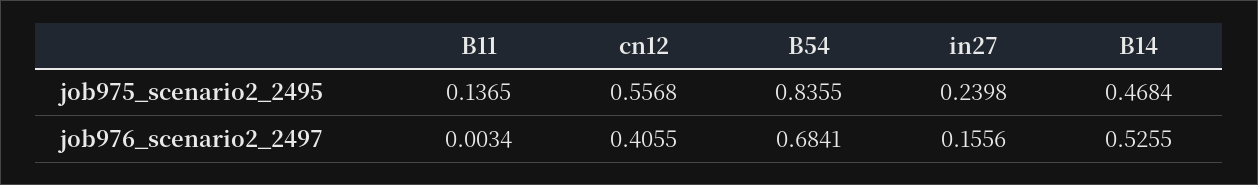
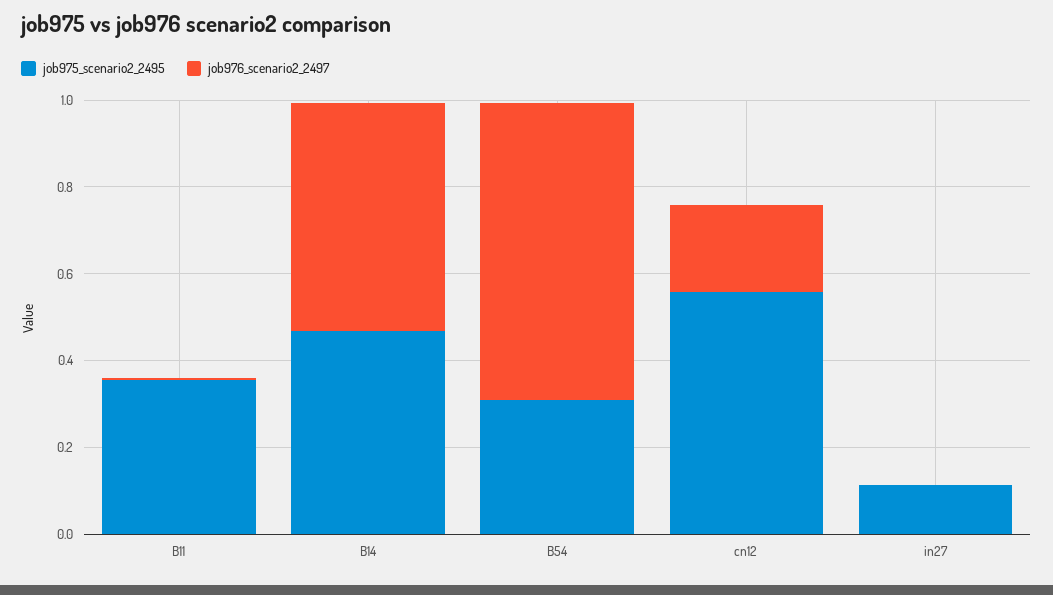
job975_scenario2_2495, B11: 0.1365 -> 0.35
job975_scenario2_2495, B54: 0.8355 -> 0.3
job975_scenario2_2495, in27: 0.2398 -> 0.1
job976_scenario2_2497, cn12: 0.4055 -> 0.2
job976_scenario2_2497, in27: 0.1556 -> 0

